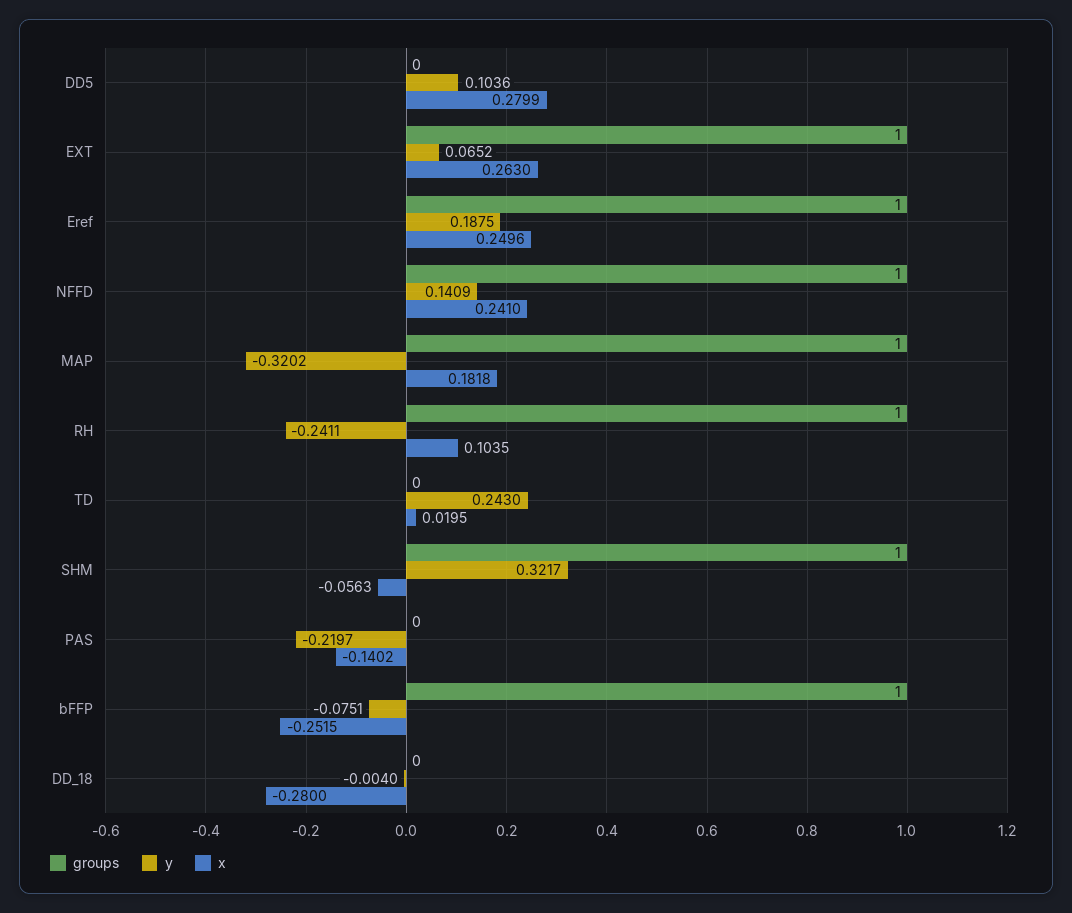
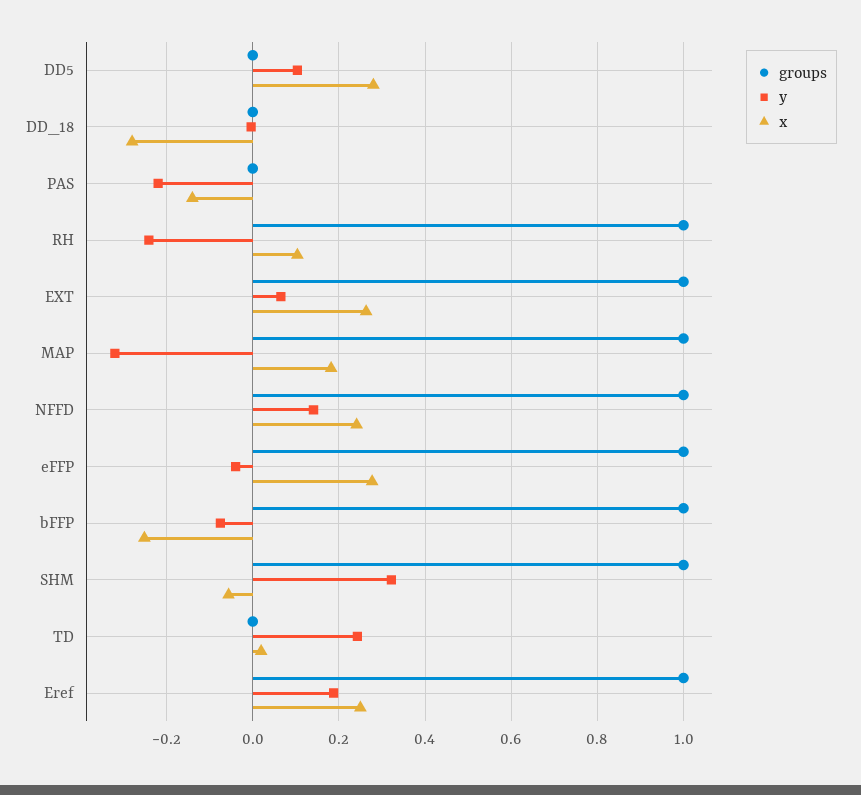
groups, eFFP: none -> 1
y, eFFP: none -> -0.04
x, eFFP: none -> 0.28

